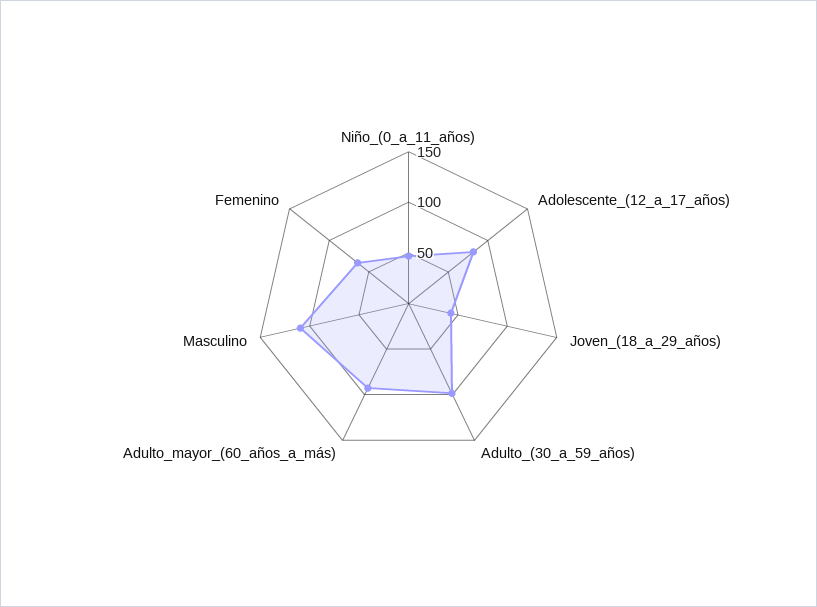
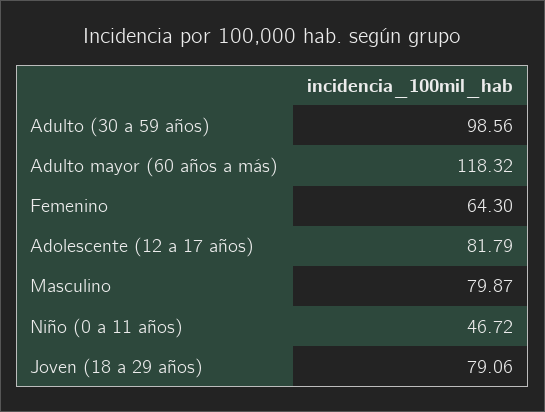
Joven_(18_a_29_años): 40 -> 79.06
Adulto_mayor_(60_años_a_más): 90 -> 118.32
Masculino: 110 -> 79.87

